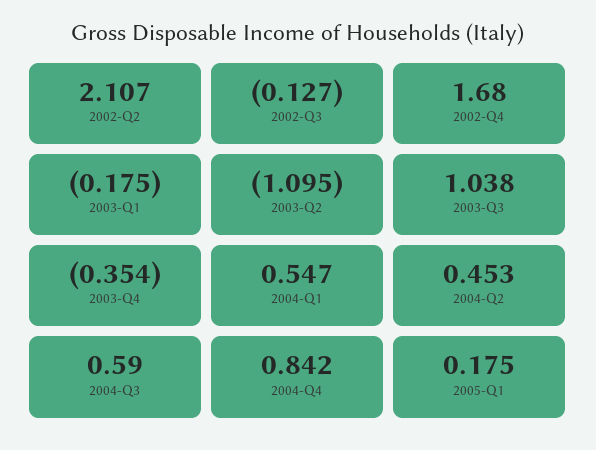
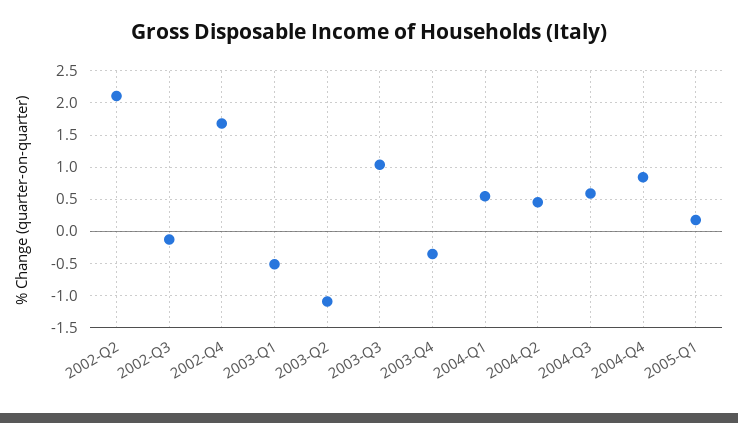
2003-Q1: -0.175 -> -0.5

